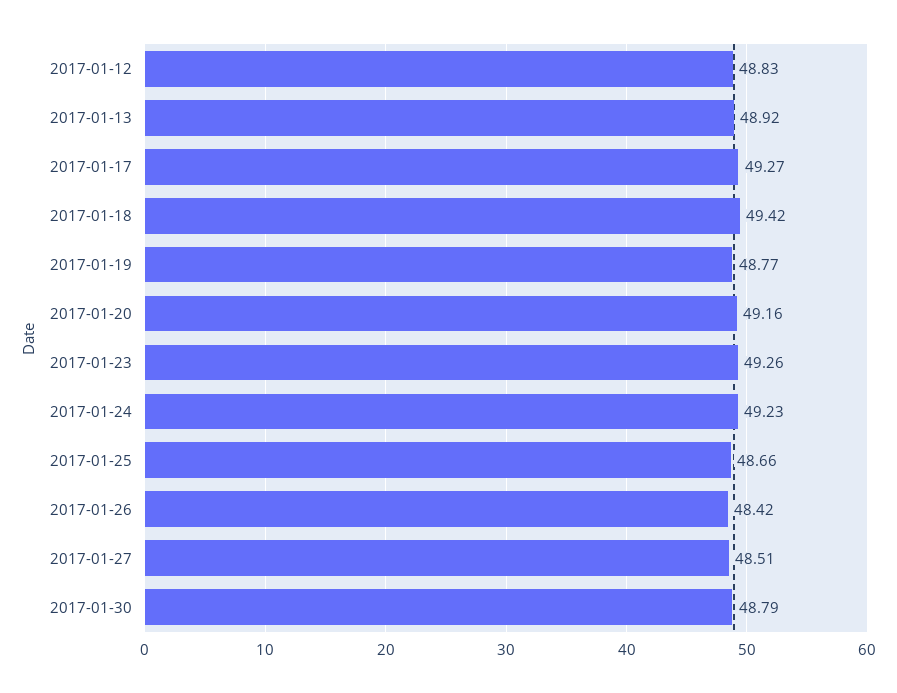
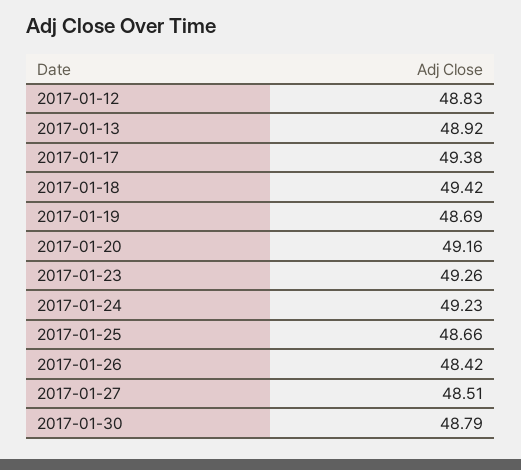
2017-01-17: 49.27 -> 49.38
2017-01-19: 48.77 -> 48.69

